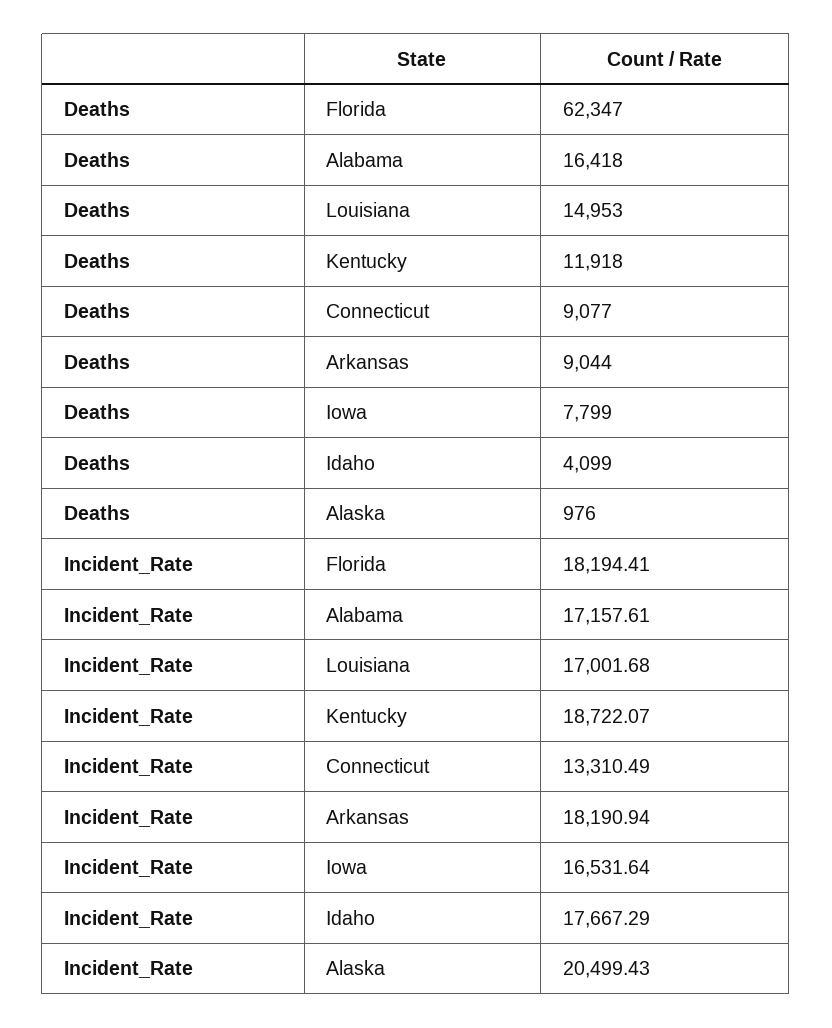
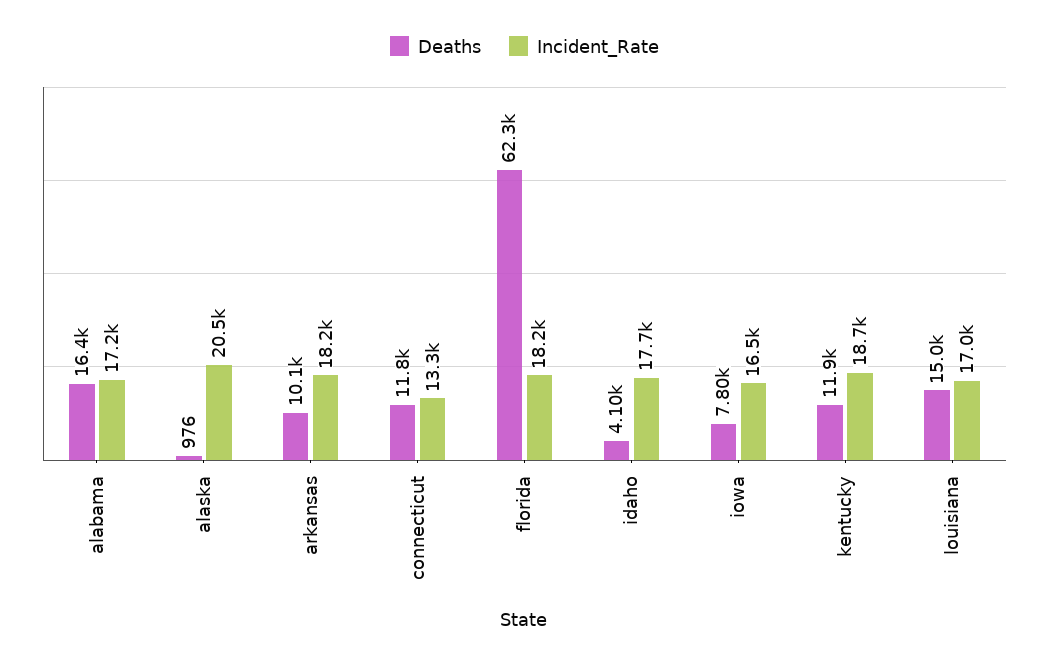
Deaths, Connecticut: 9077 -> 11800
Deaths, Arkansas: 9044 -> 10100

